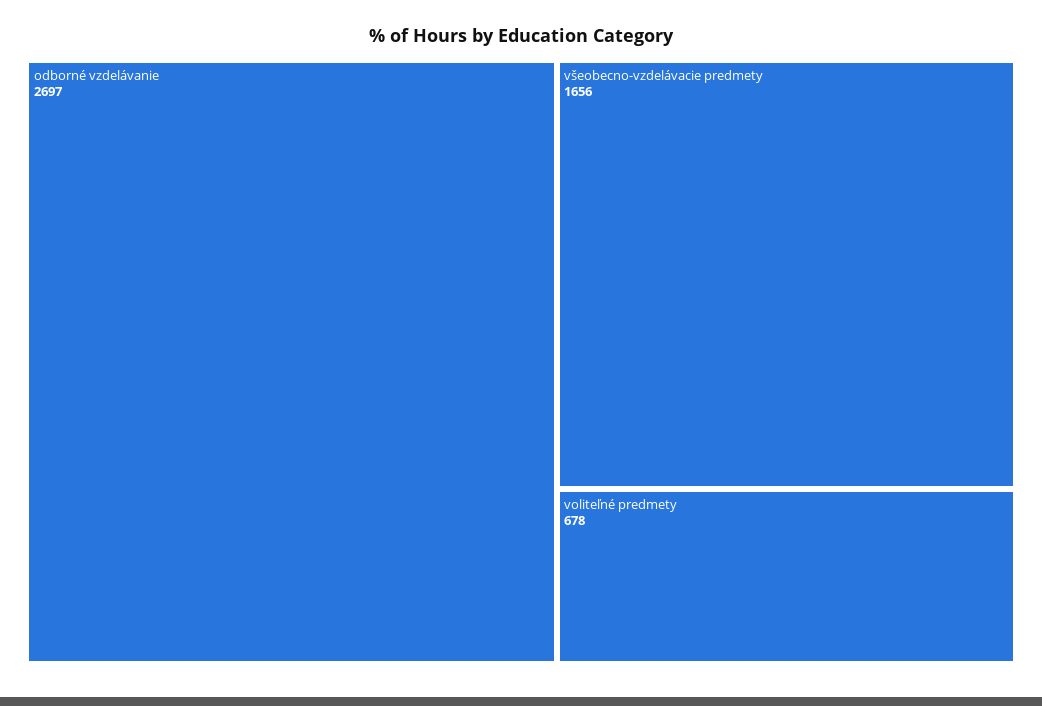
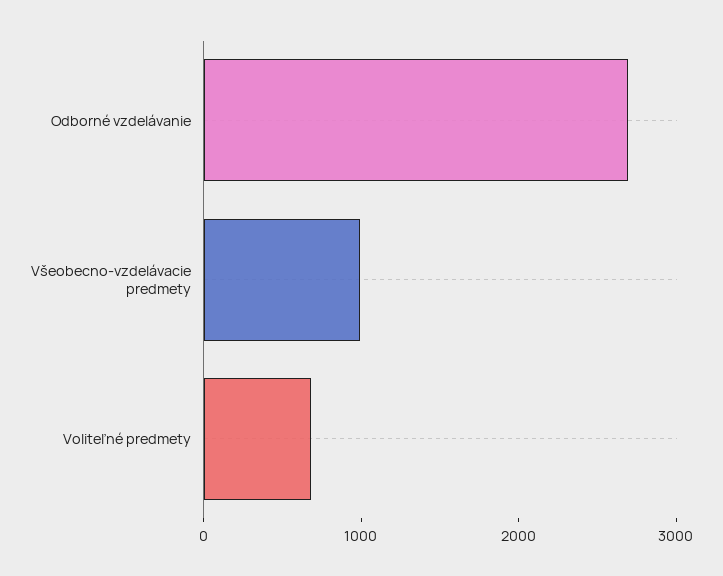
všeobecno-vzdelávacie predmety: 1656 -> 1000

